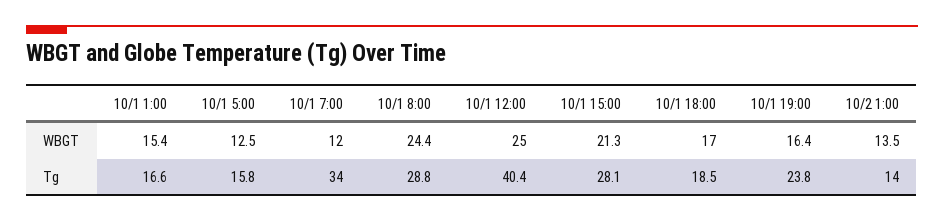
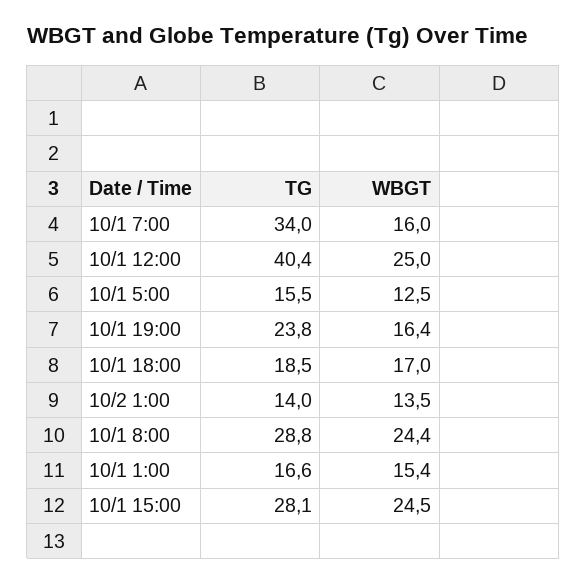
10/1 7:00, WBGT: 12 -> 16
10/1 15:00, WBGT: 21.3 -> 24.5
10/1 5:00, Tg: 15.8 -> 15.5

